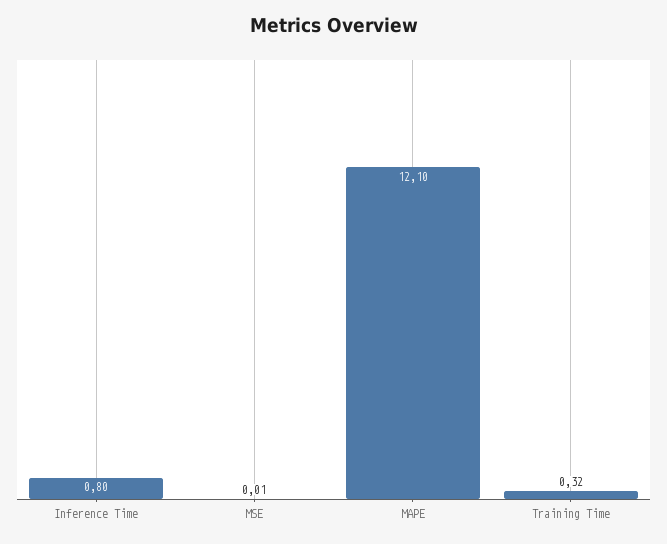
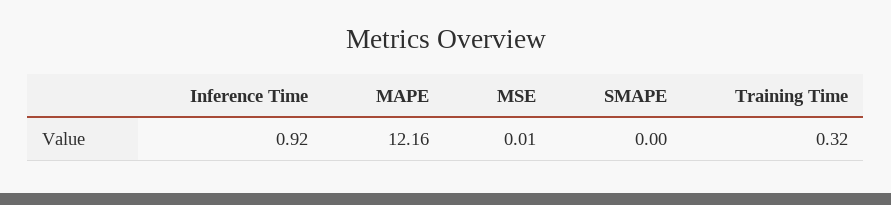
Inference Time: 0.8 -> 0.92
MAPE: 12.1 -> 12.16
SMAPE: none -> 0

